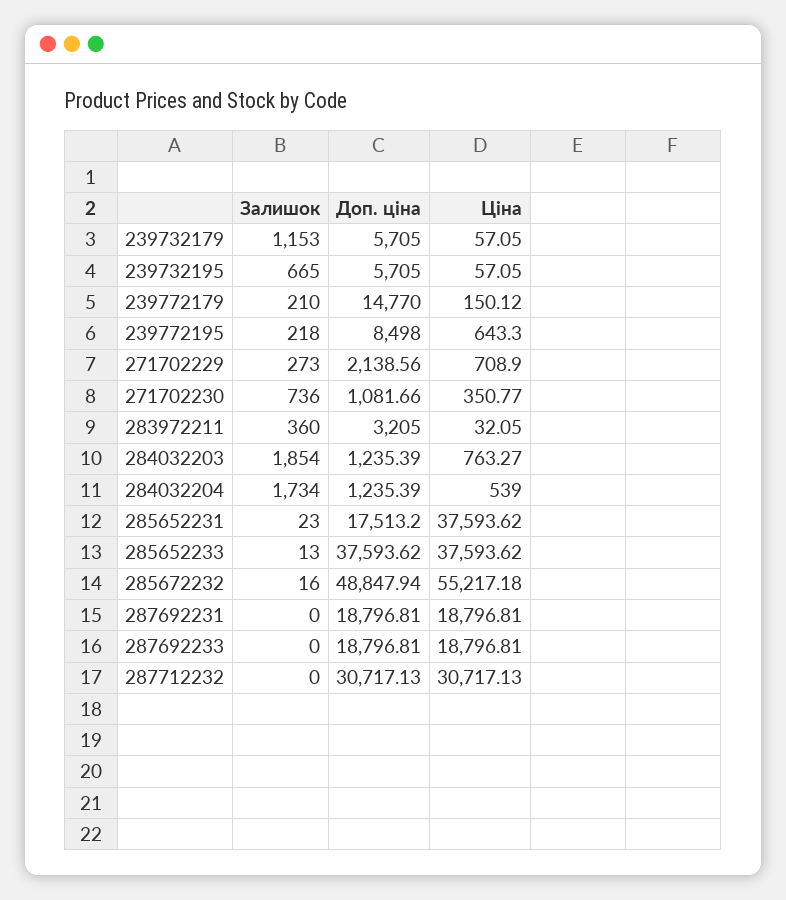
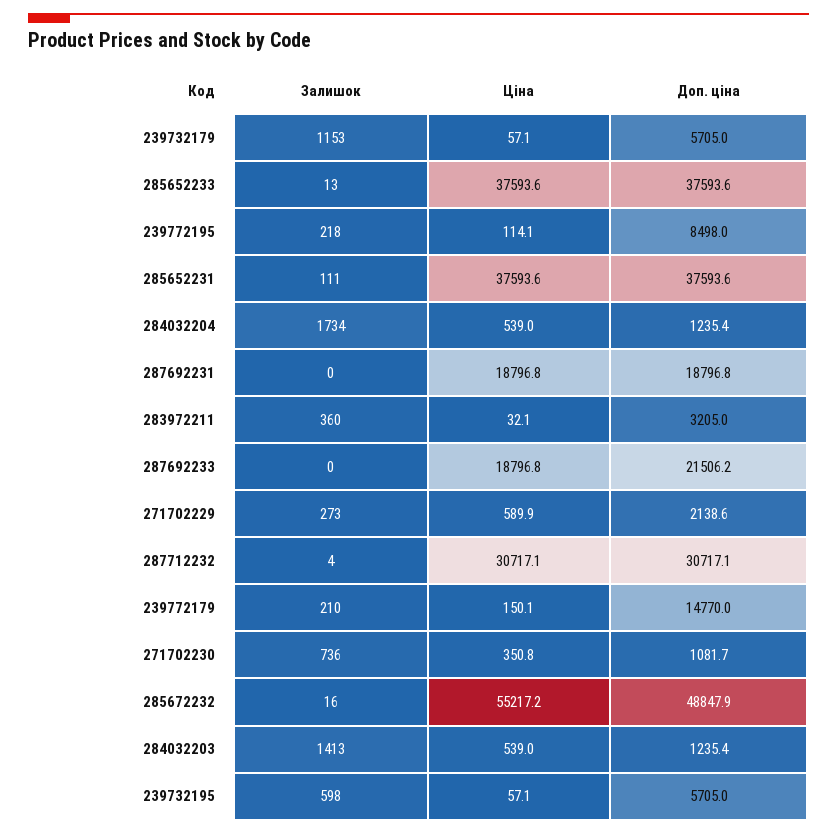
Залишок, 239732195: 665 -> 598
Ціна, 239772195: 643.3 -> 114.1
Ціна, 271702229: 708.9 -> 589.9
Залишок, 284032203: 1854 -> 1413
Ціна, 284032203: 763.27 -> 539
Залишок, 285652231: 23 -> 111
Доп. ціна, 285652231: 17513.2 -> 37593.6
Доп. ціна, 287692233: 18796.81 -> 21506.2
Залишок, 287712232: 0 -> 4

